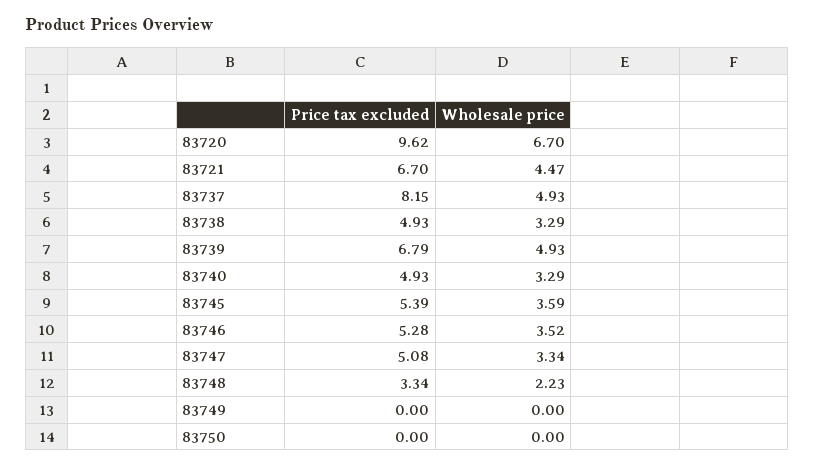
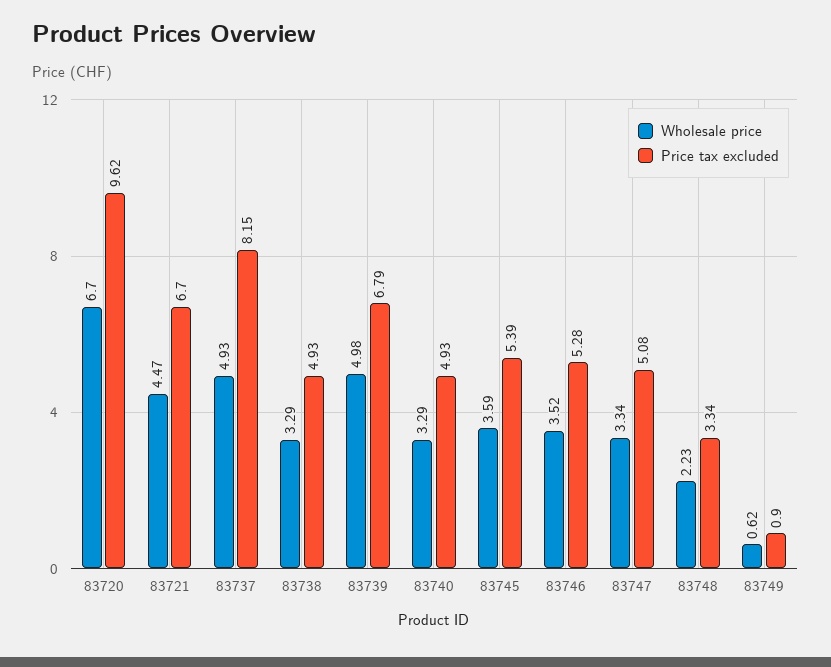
Wholesale price, 83739: 4.93 -> 4.98
Price tax excluded, 83749: 0 -> 0.9
Wholesale price, 83749: 0 -> 0.62
Price tax excluded, 83750: 0 -> none
Wholesale price, 83750: 0 -> none

